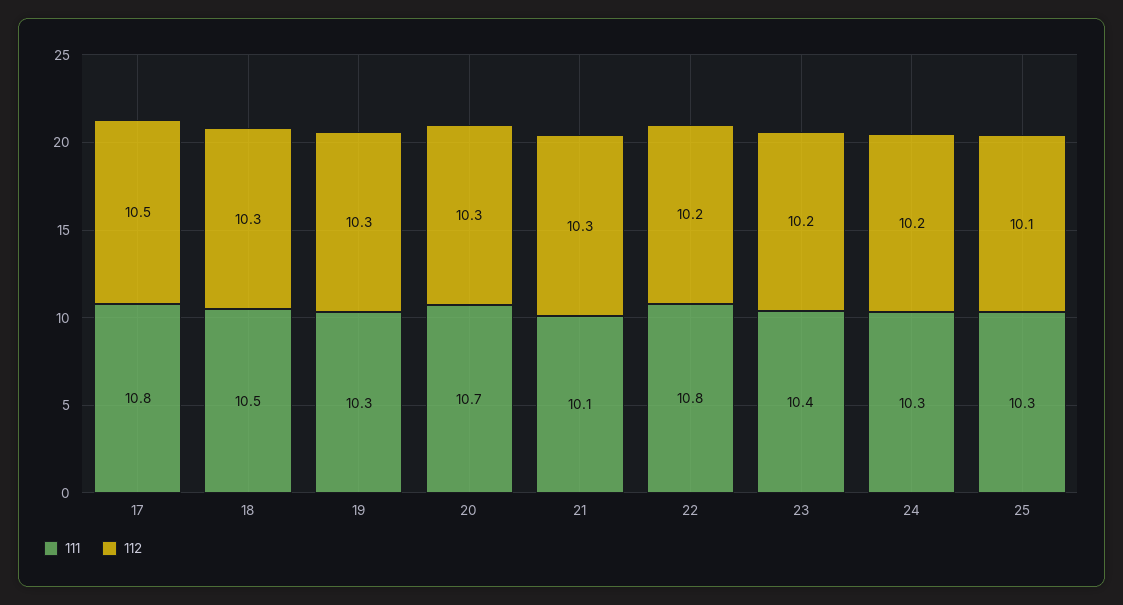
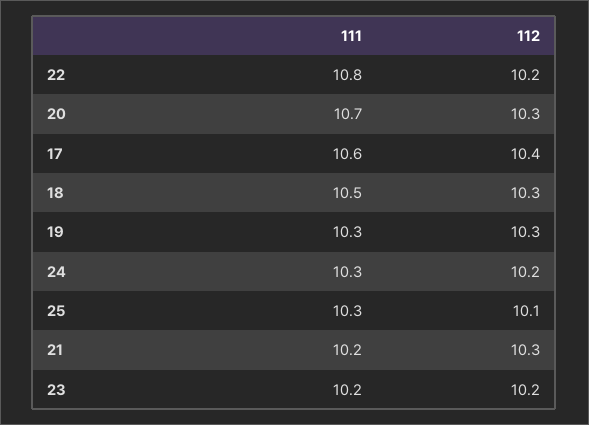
111, 17: 10.8 -> 10.6
112, 17: 10.5 -> 10.4
111, 21: 10.1 -> 10.2
111, 23: 10.4 -> 10.2

